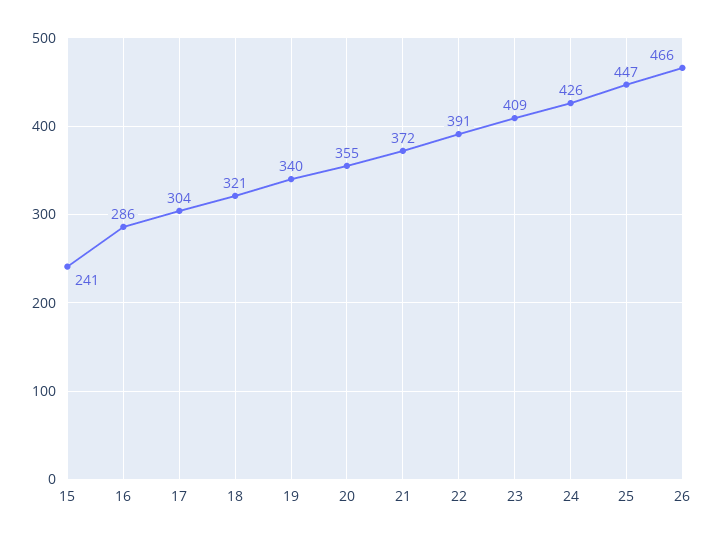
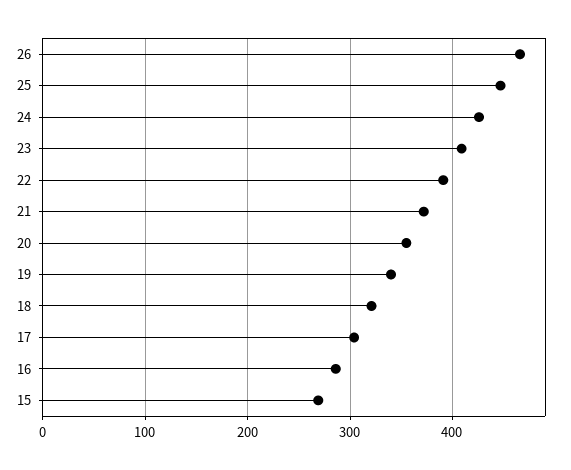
15: 241 -> 270

